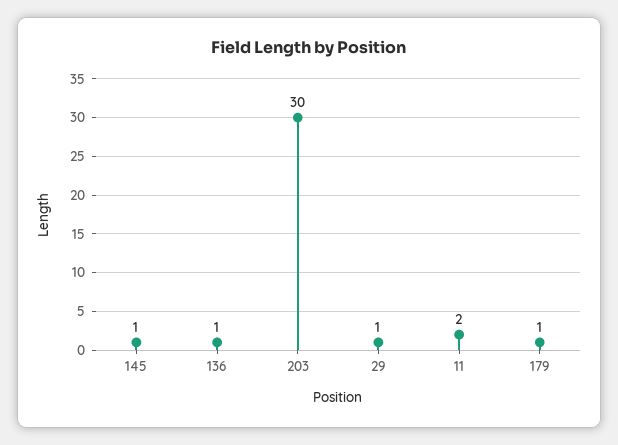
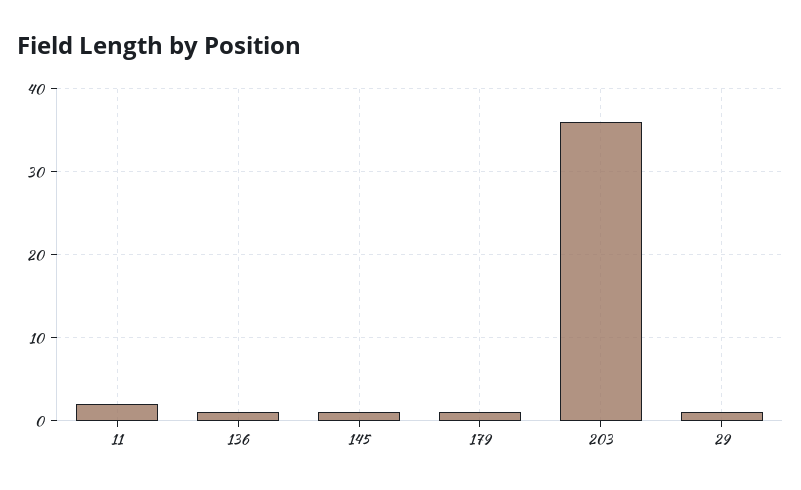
203: 30 -> 36

